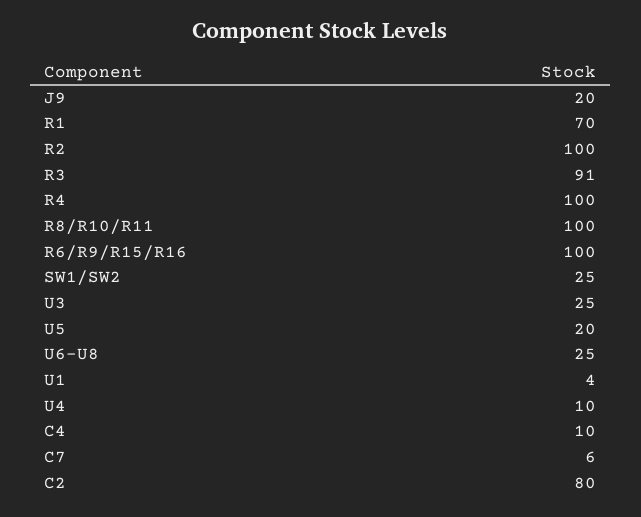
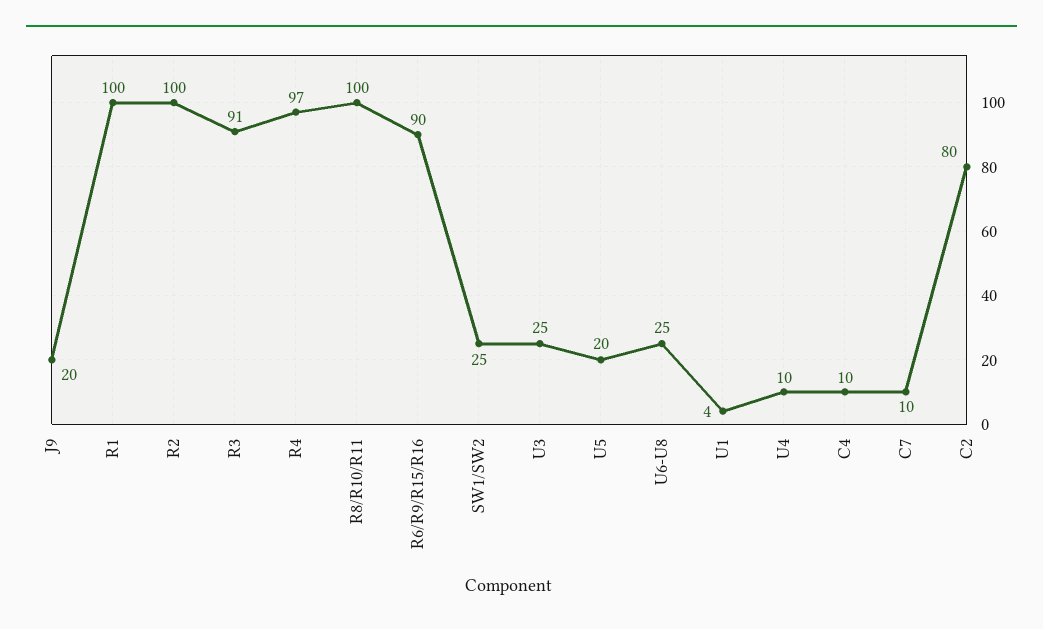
R1: 70 -> 100
R4: 100 -> 97
R6/R9/R15/R16: 100 -> 90
C7: 6 -> 10

